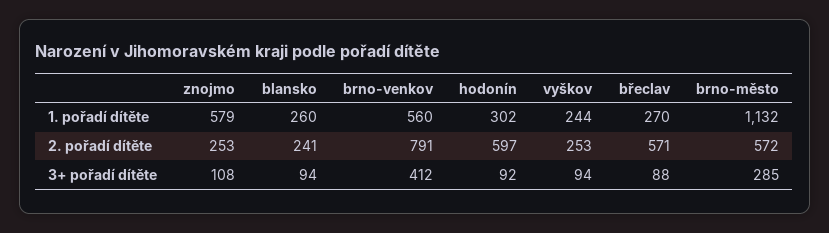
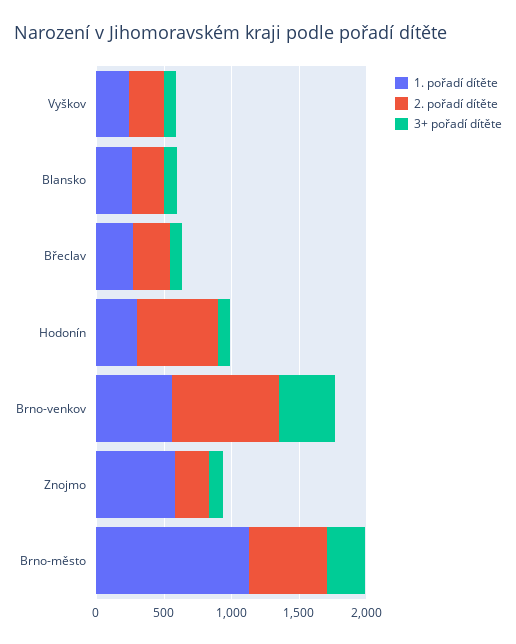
2. pořadí dítěte, břeclav: 571 -> 300

